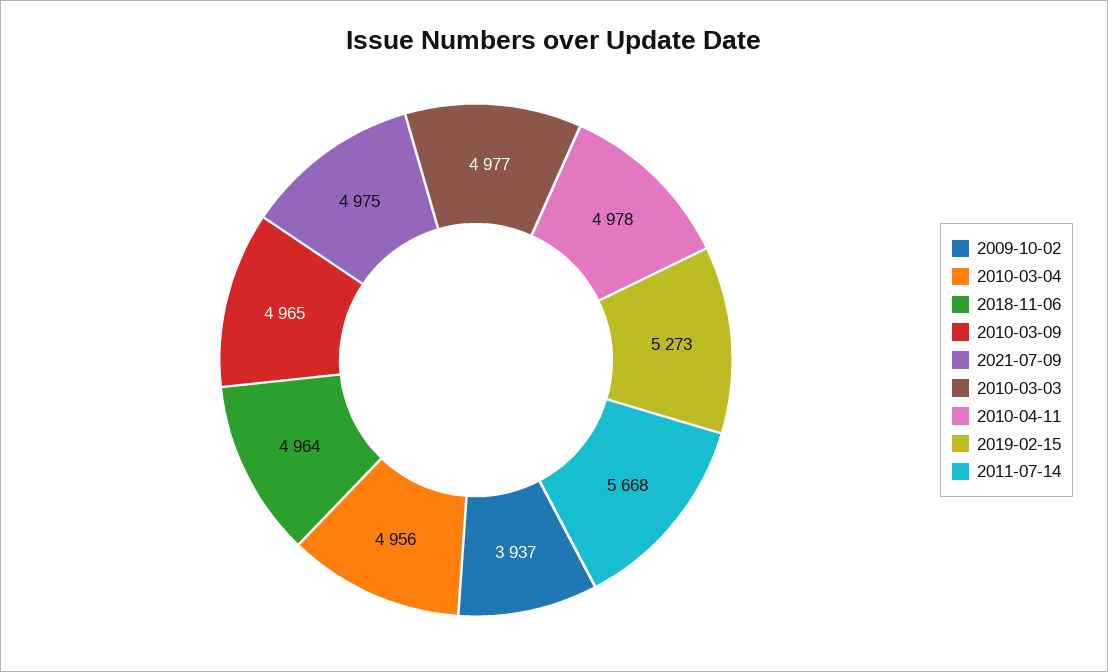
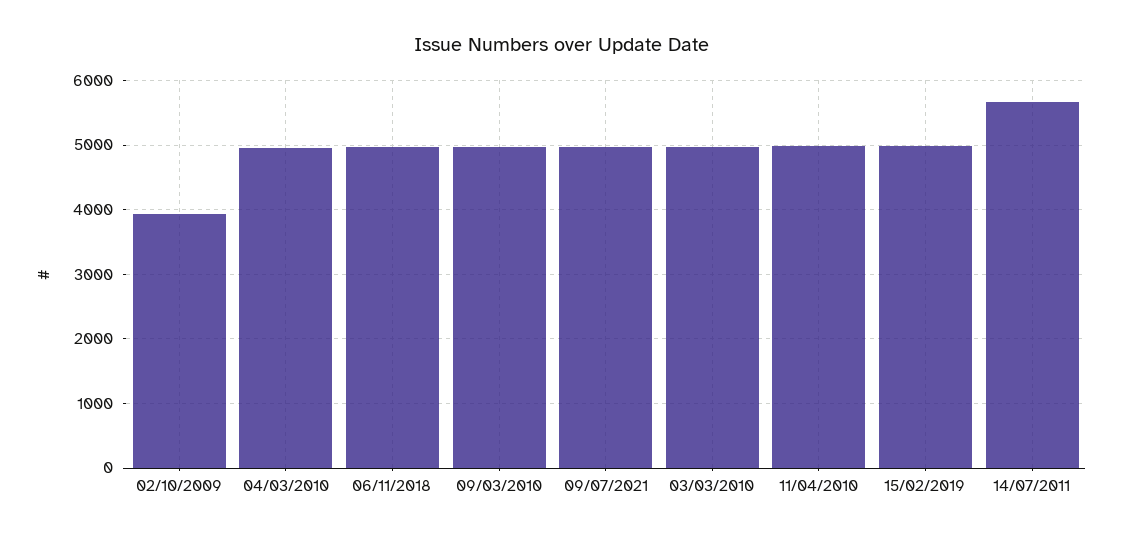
2019-02-15: 5273 -> 5000

